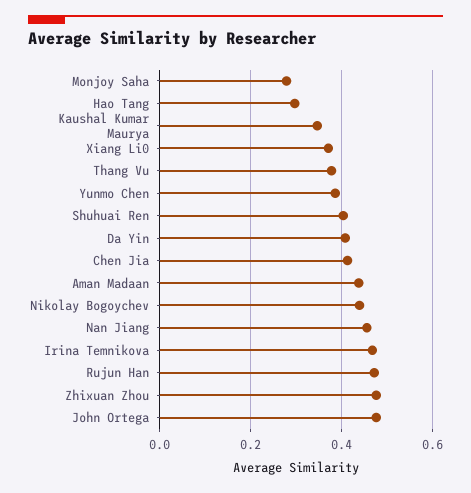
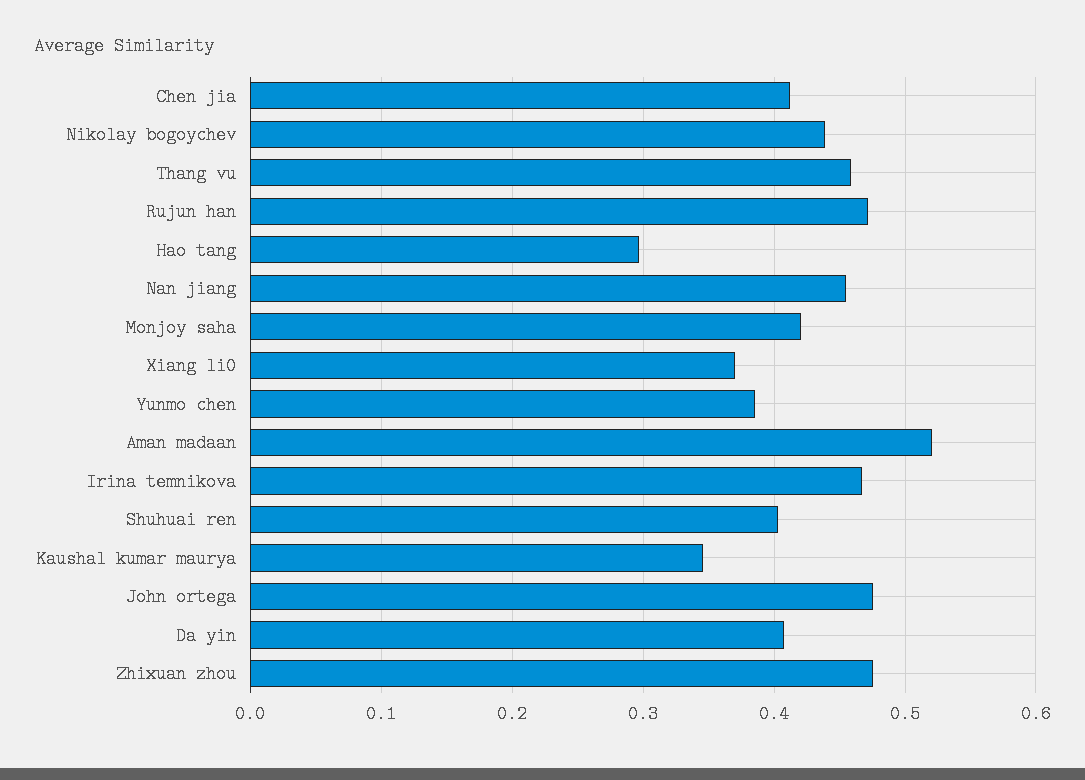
Monjoy Saha: 0.28 -> 0.42
Thang Vu: 0.38 -> 0.46
Aman Madaan: 0.44 -> 0.52

